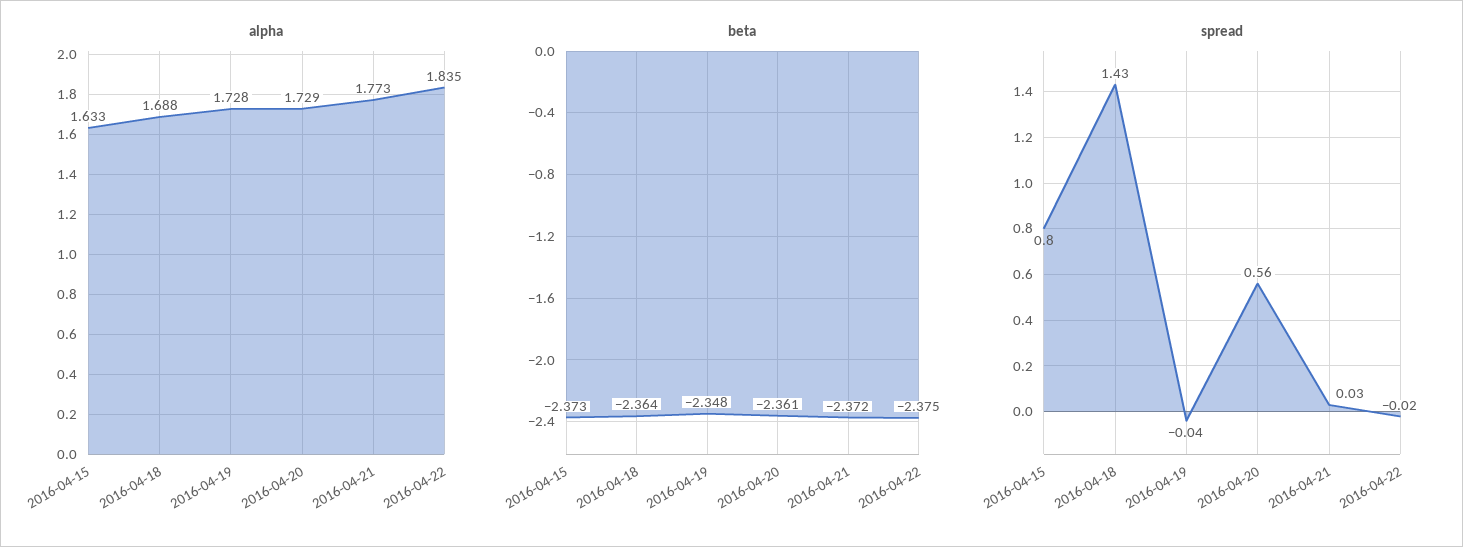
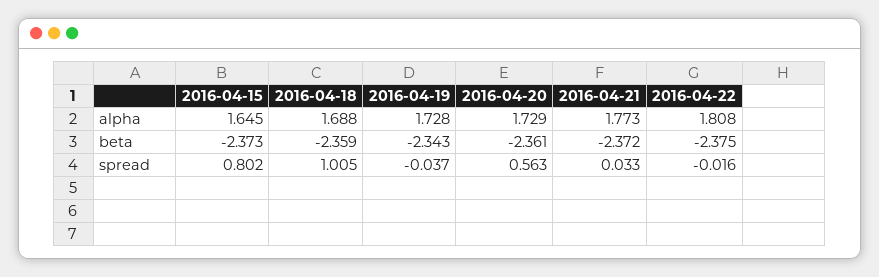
alpha, 2016-04-15: 1.633 -> 1.645
alpha, 2016-04-22: 1.835 -> 1.808
beta, 2016-04-18: -2.364 -> -2.359
beta, 2016-04-19: -2.348 -> -2.343
spread, 2016-04-18: 1.43 -> 1.005

